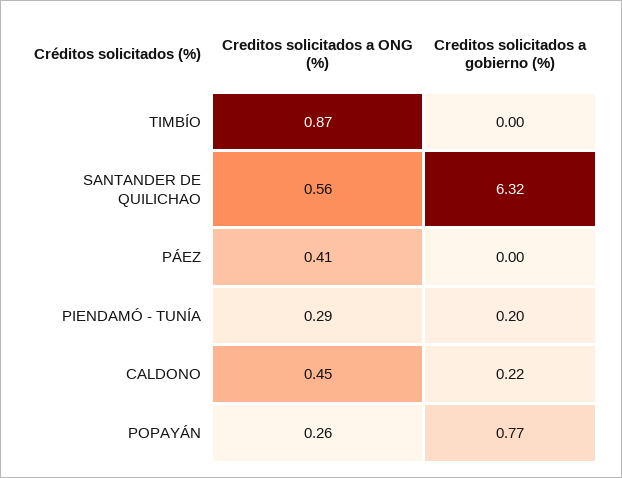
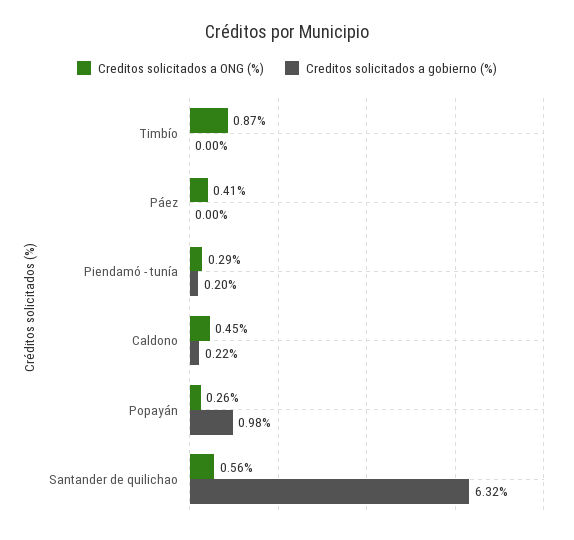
Creditos solicitados a gobierno (%), POPAYÁN: 0.77 -> 0.98

